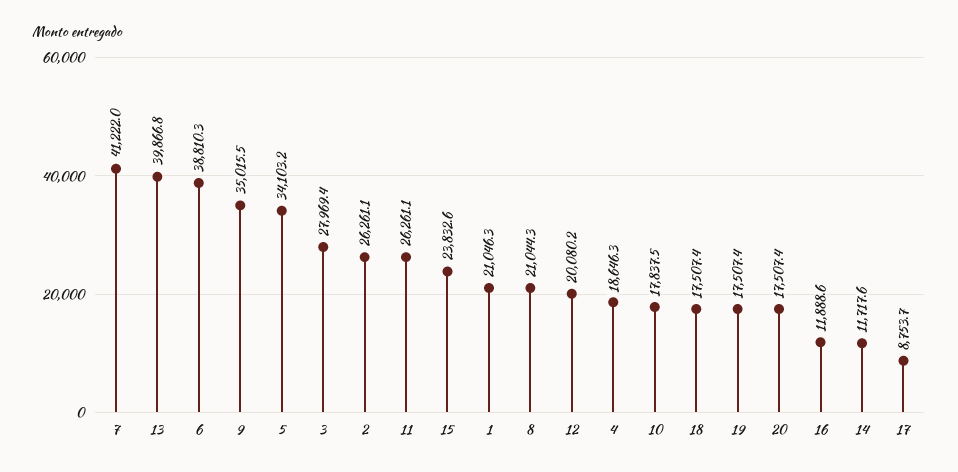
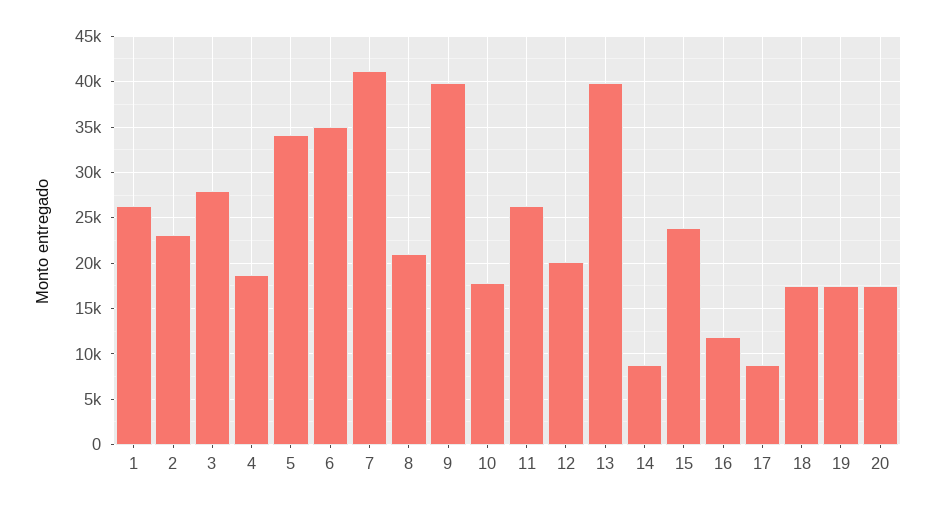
6: 38810.3 -> 35000
9: 35015.5 -> 40000
2: 26261.1 -> 23000
1: 21046.3 -> 26000
14: 11717.6 -> 9000

